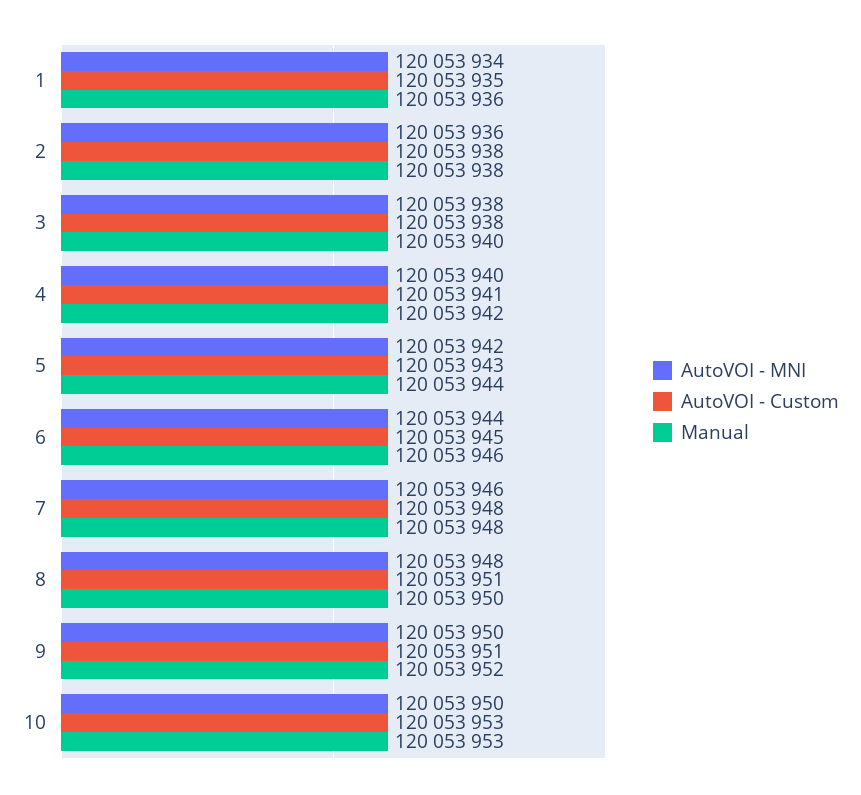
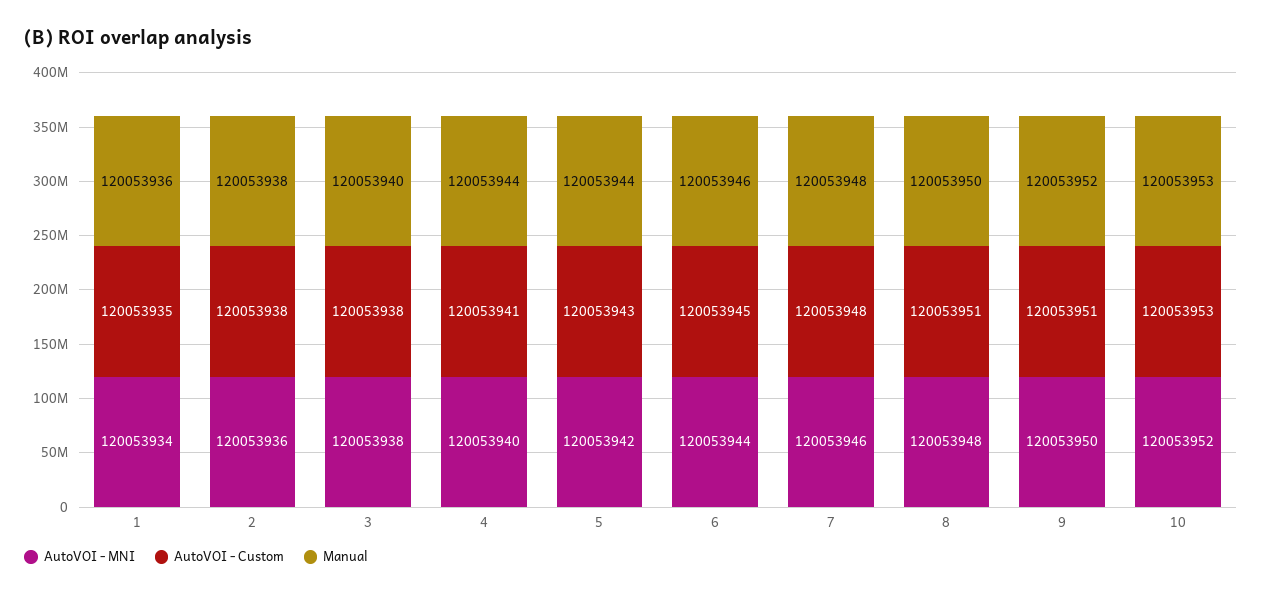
Manual, 4: 120053942 -> 120053944
AutoVOI - MNI, 10: 120053950 -> 120053952

